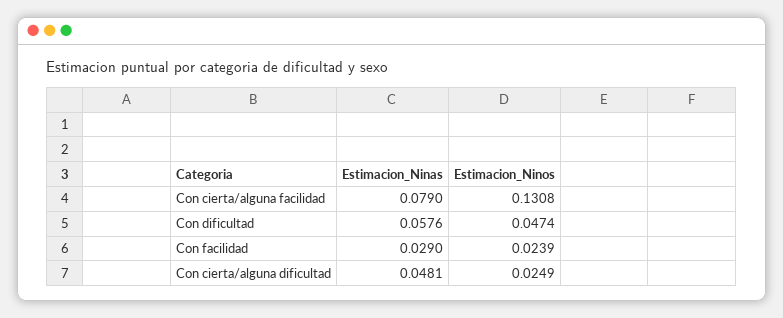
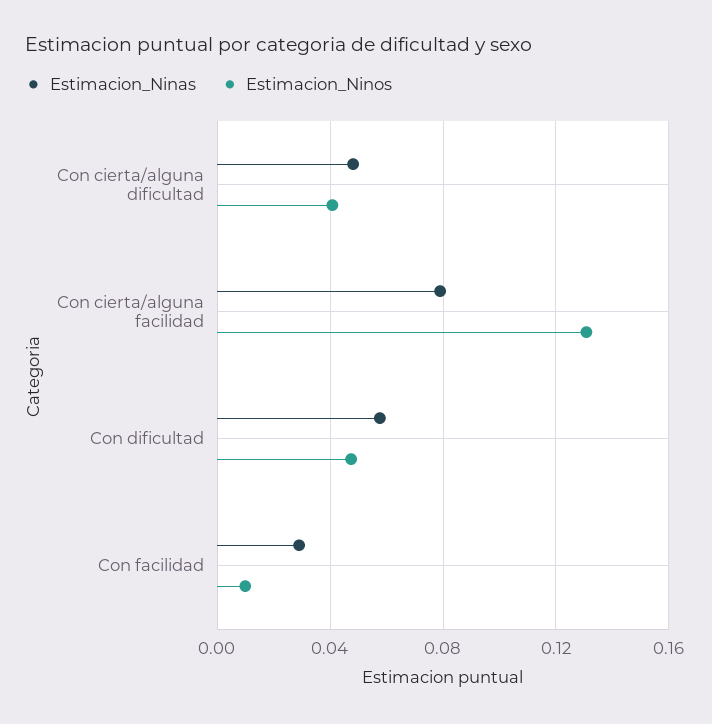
Estimacion_Ninos, Con facilidad: 0.0239 -> 0.01
Estimacion_Ninos, Con cierta/alguna dificultad: 0.0249 -> 0.04

